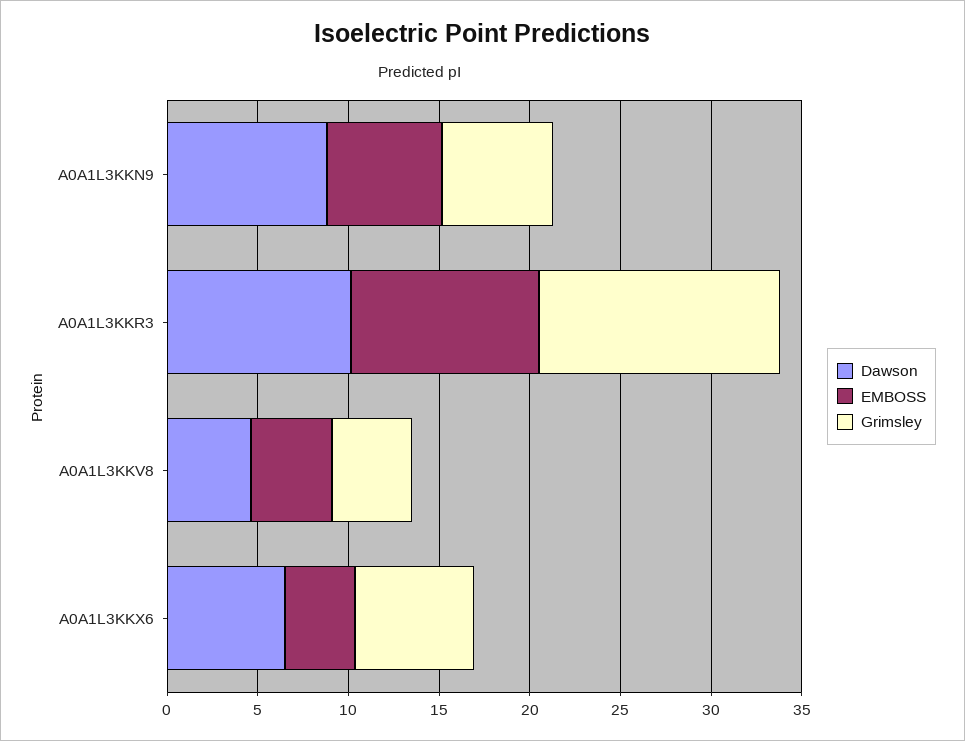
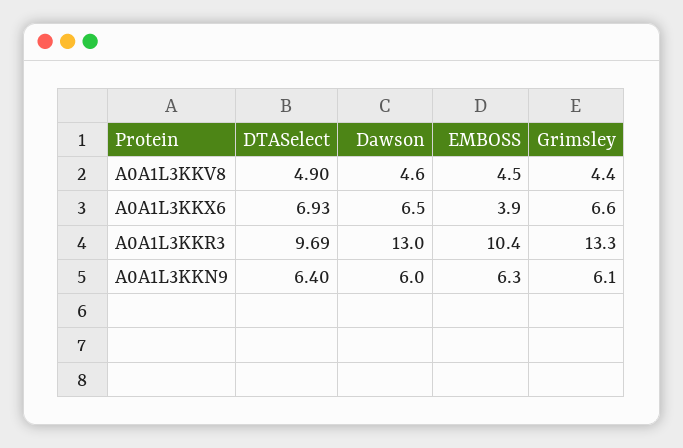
Dawson, A0A1L3KKN9: 9 -> 6
Dawson, A0A1L3KKR3: 10 -> 13
DTASelect, A0A1L3KKV8: none -> 4.9
DTASelect, A0A1L3KKX6: none -> 6.93
DTASelect, A0A1L3KKR3: none -> 9.69
DTASelect, A0A1L3KKN9: none -> 6.4

